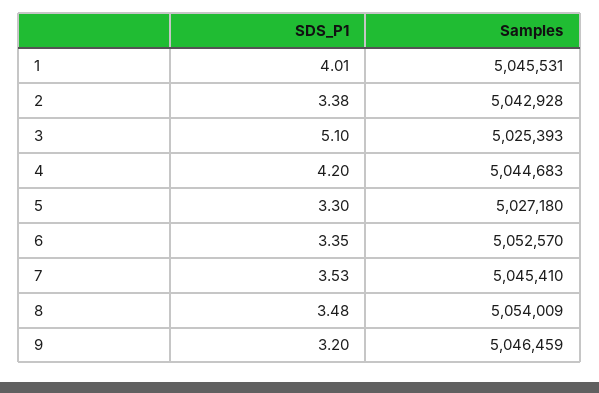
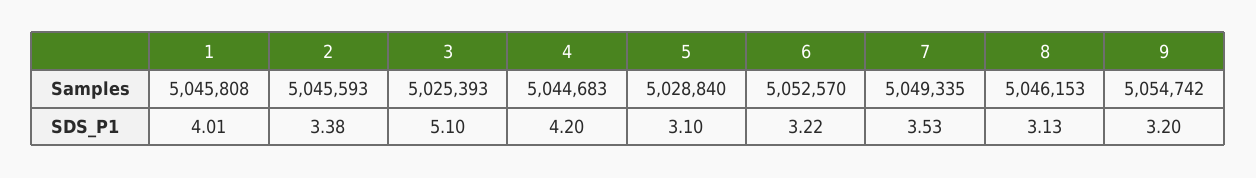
Samples, 1: 5045531 -> 5045808
Samples, 2: 5042928 -> 5045593
SDS_P1, 5: 3.3 -> 3.1
Samples, 5: 5027180 -> 5028840
SDS_P1, 6: 3.35 -> 3.22
Samples, 7: 5045410 -> 5049335
SDS_P1, 8: 3.48 -> 3.13
Samples, 8: 5054009 -> 5046153
Samples, 9: 5046459 -> 5054742

